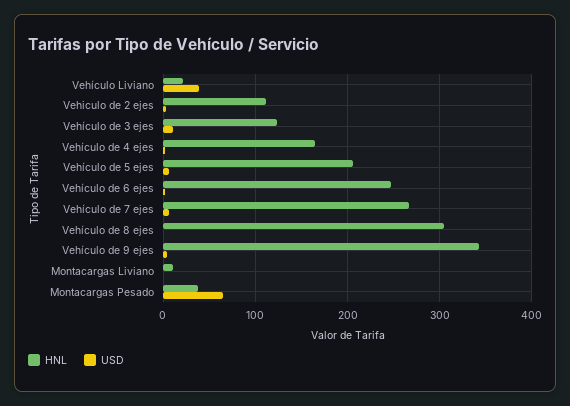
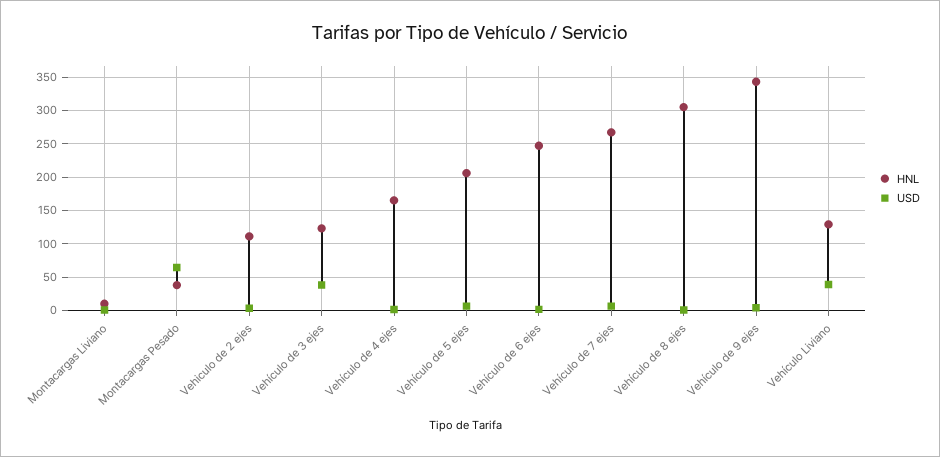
HNL, Vehículo Liviano: 20 -> 130
USD, Vehículo de 3 ejes: 10 -> 40

